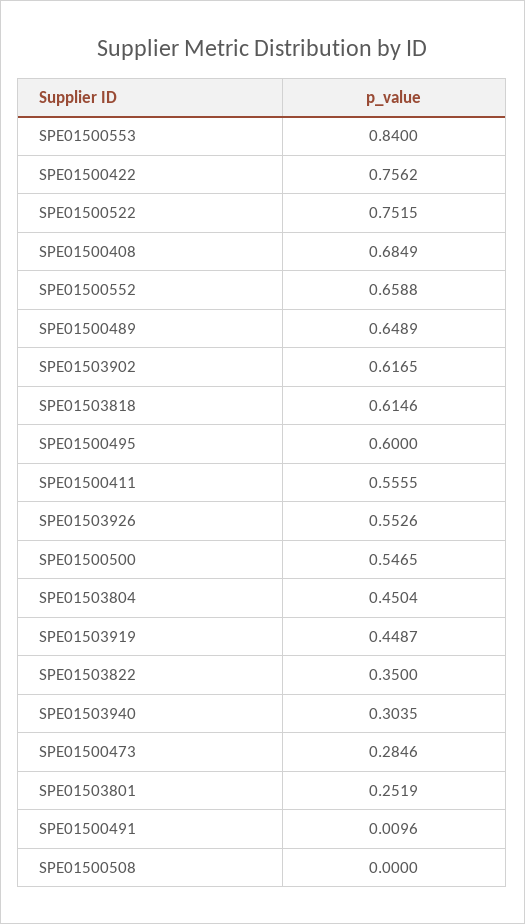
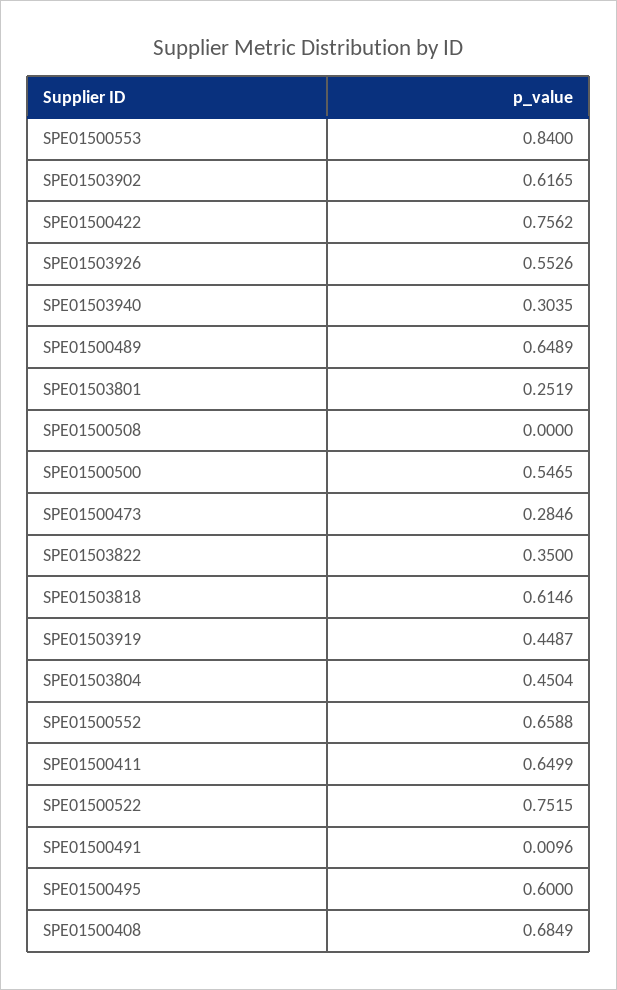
SPE01500411: 0.5555 -> 0.6499

